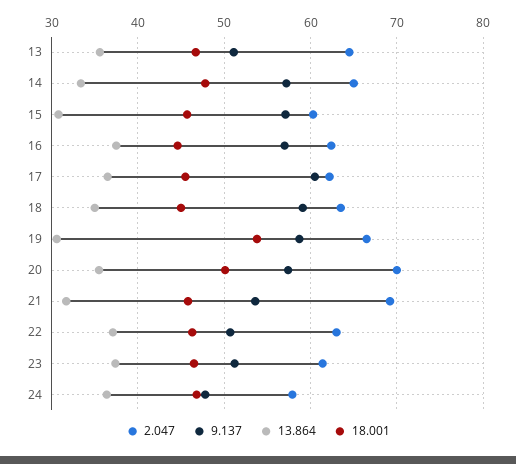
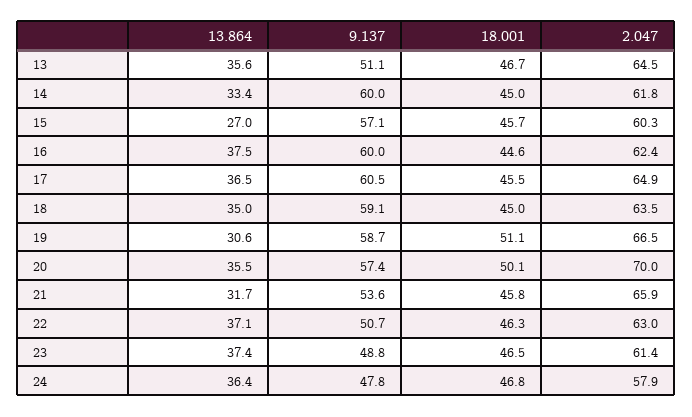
2.047, 14: 65 -> 61.8
9.137, 14: 57 -> 60
18.001, 14: 48 -> 45
13.864, 15: 31 -> 27
9.137, 16: 57 -> 60
2.047, 17: 62 -> 64.9
18.001, 19: 54 -> 51.1
2.047, 21: 69 -> 65.9
9.137, 23: 51 -> 48.8

